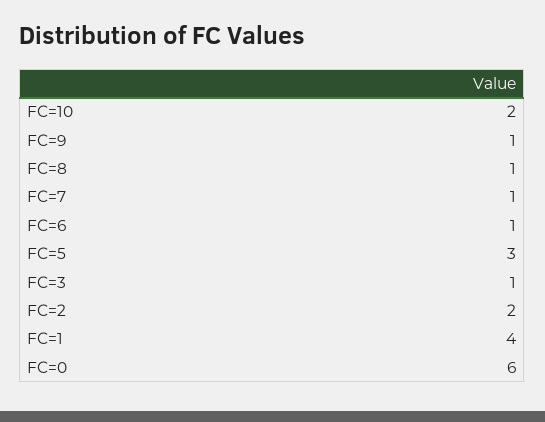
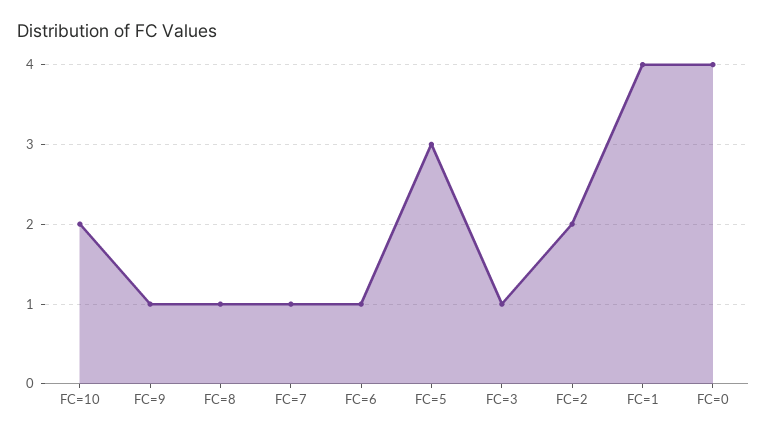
FC=0: 6 -> 4

